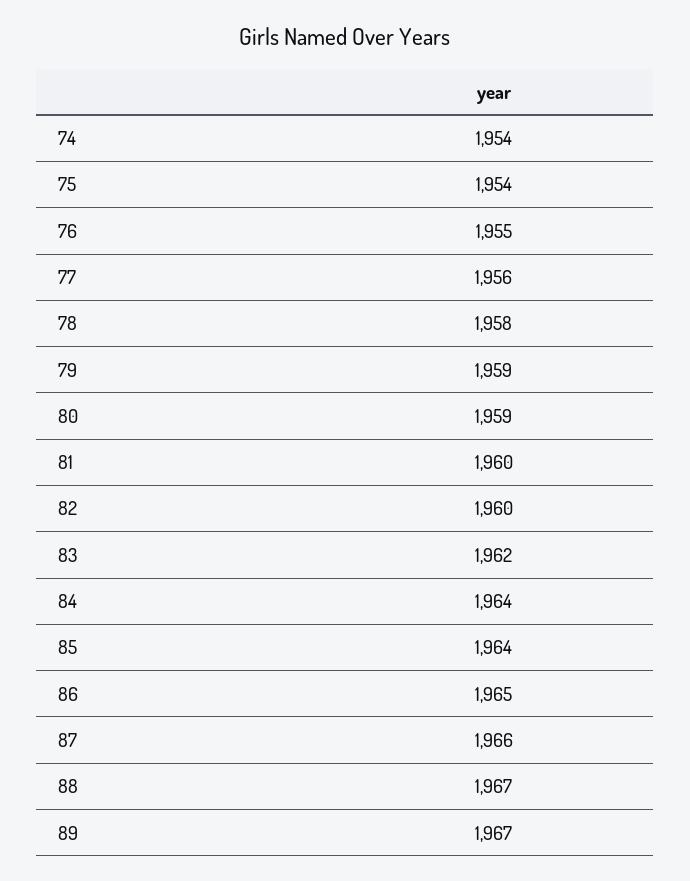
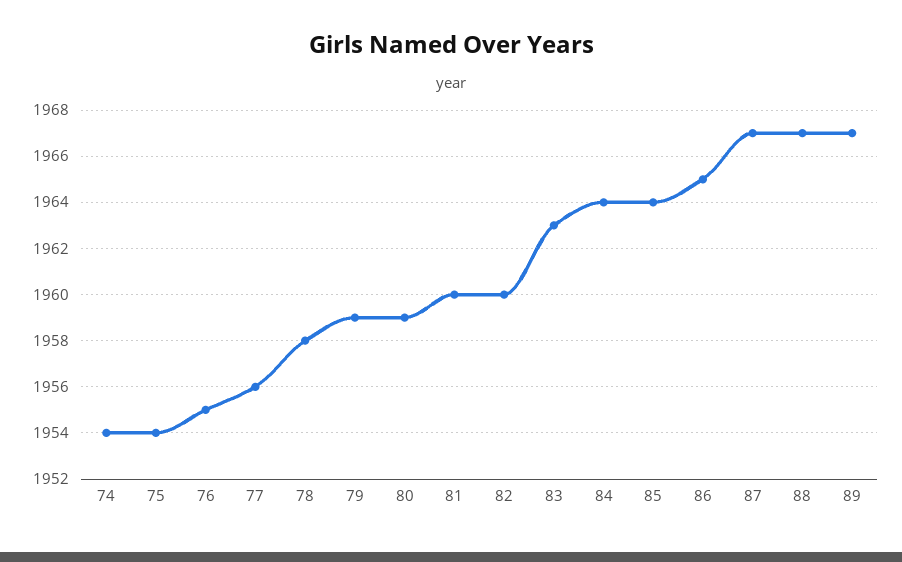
83: 1962 -> 1963
87: 1966 -> 1967

